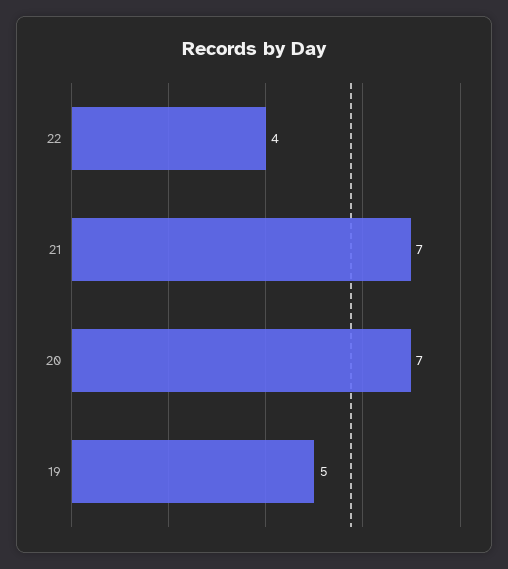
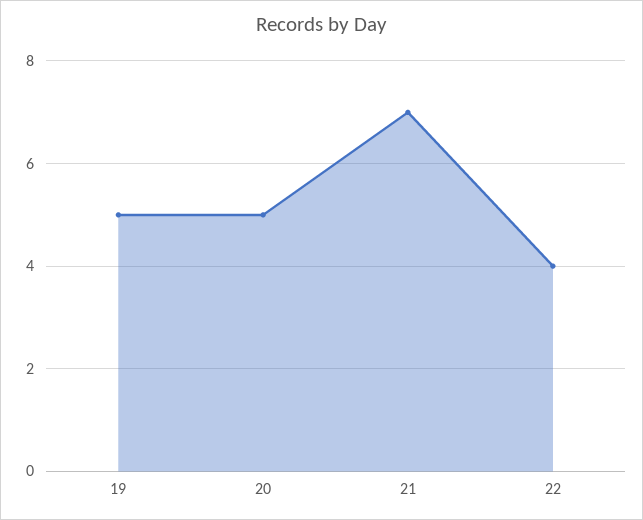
20: 7 -> 5

